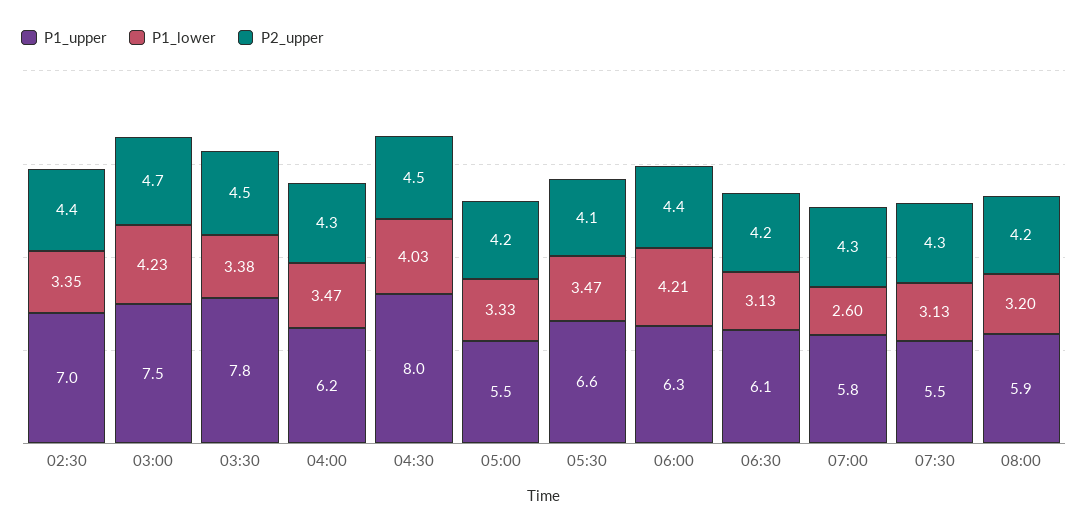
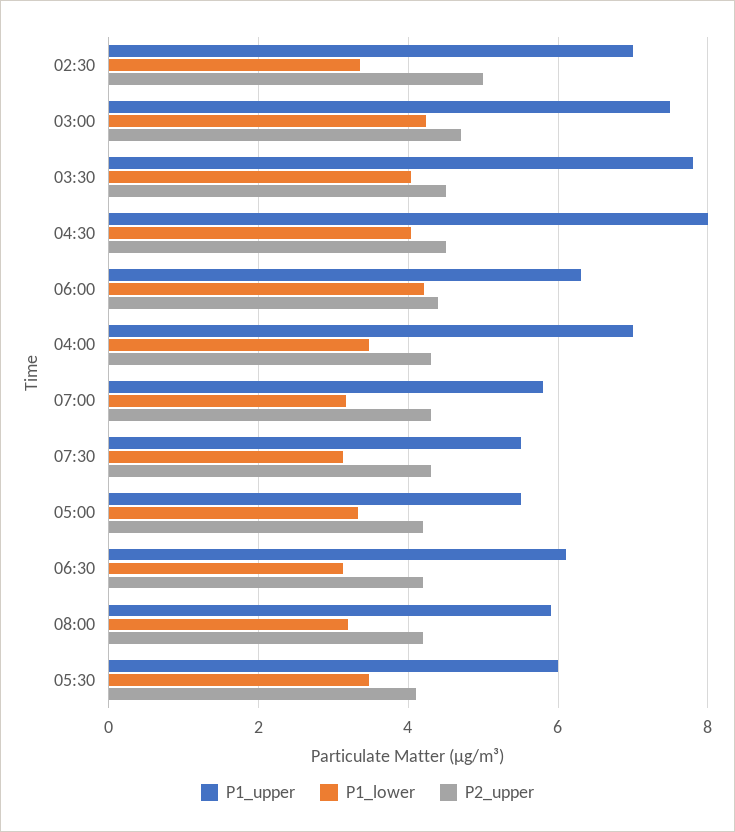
P2_upper, 02:30: 4.4 -> 5
P1_lower, 03:30: 3.38 -> 4
P1_upper, 04:00: 6.2 -> 7
P1_upper, 05:30: 6.6 -> 6
P1_lower, 07:00: 2.6 -> 3.2

